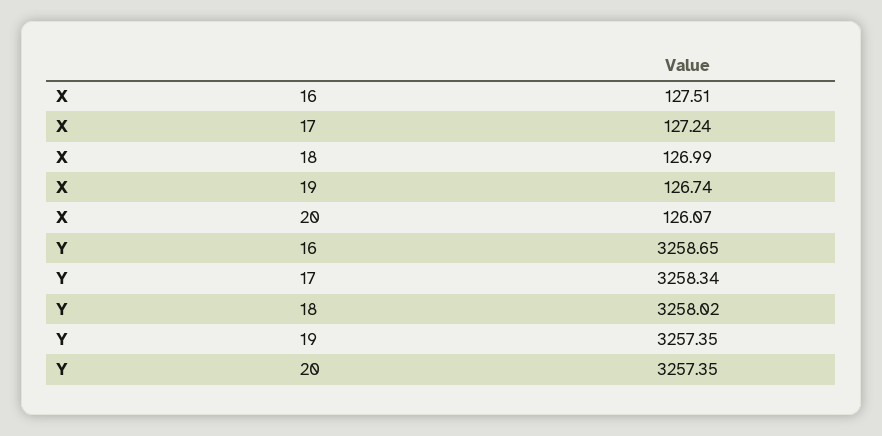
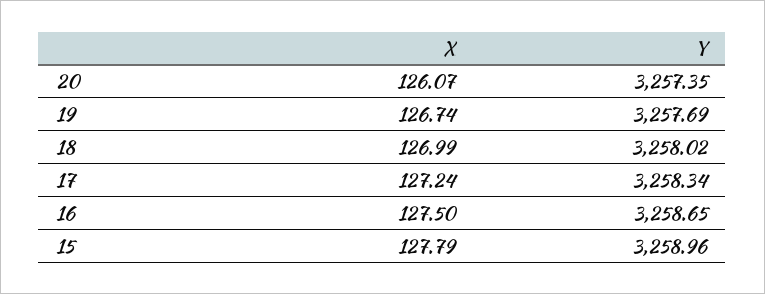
X, 16: 127.51 -> 127.5
Y, 19: 3257.35 -> 3257.69
X, 15: none -> 127.79
Y, 15: none -> 3258.96

